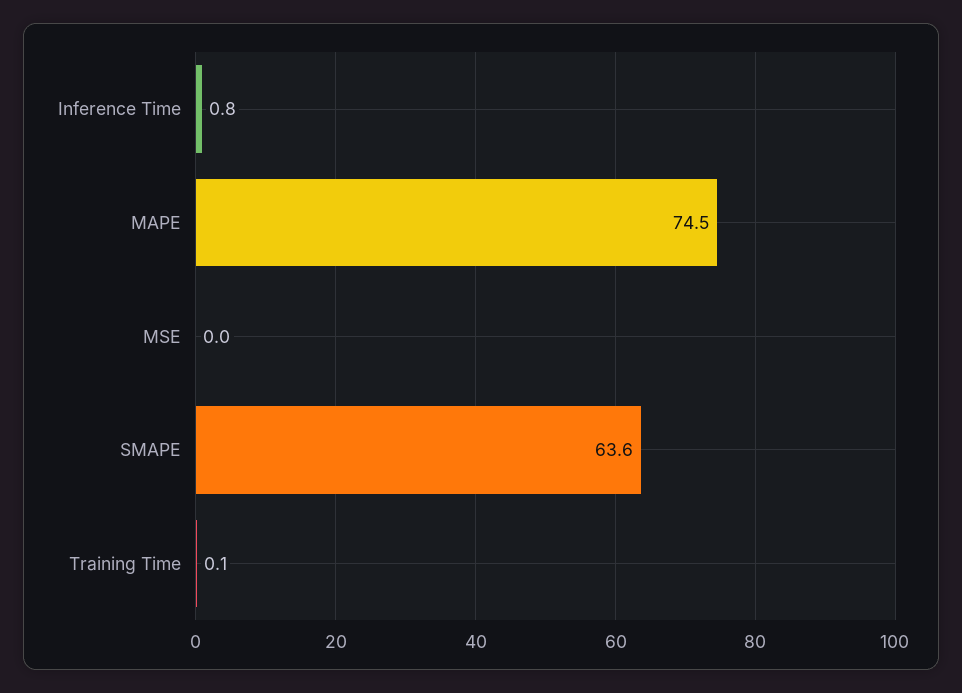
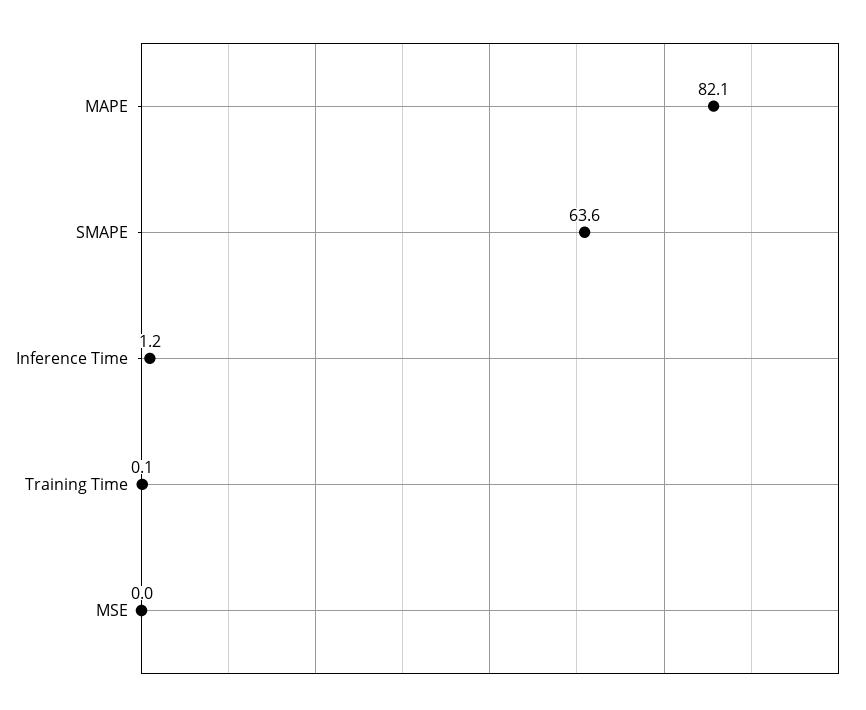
Inference Time: 0.8 -> 1.2
MAPE: 74.5 -> 82.1

